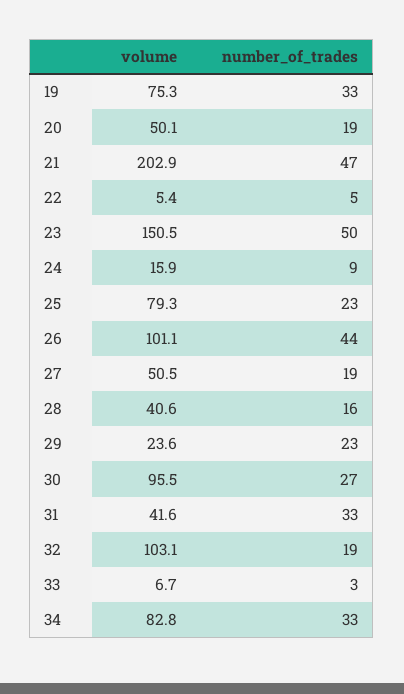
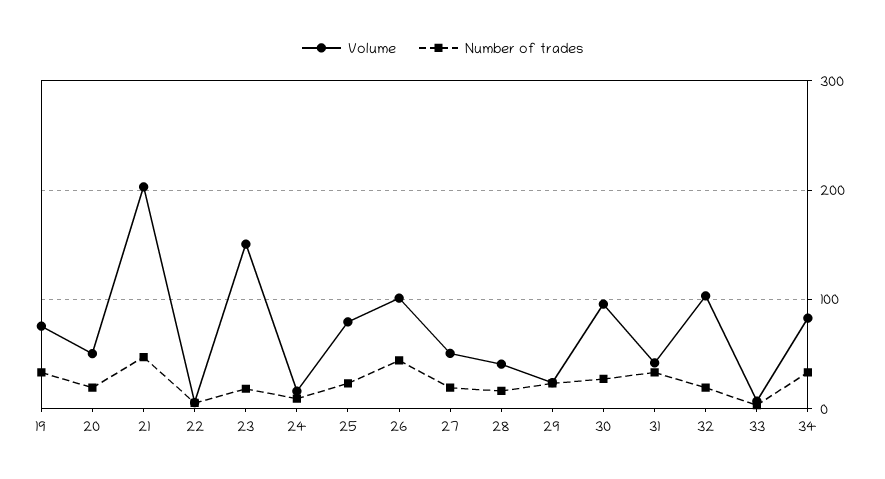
number_of_trades, 23: 50 -> 20

